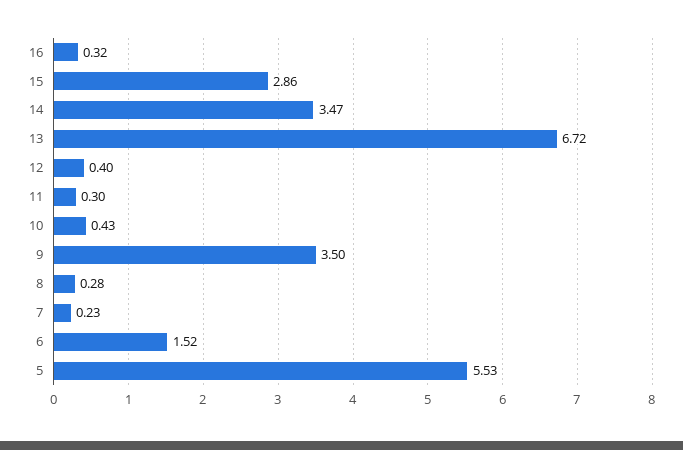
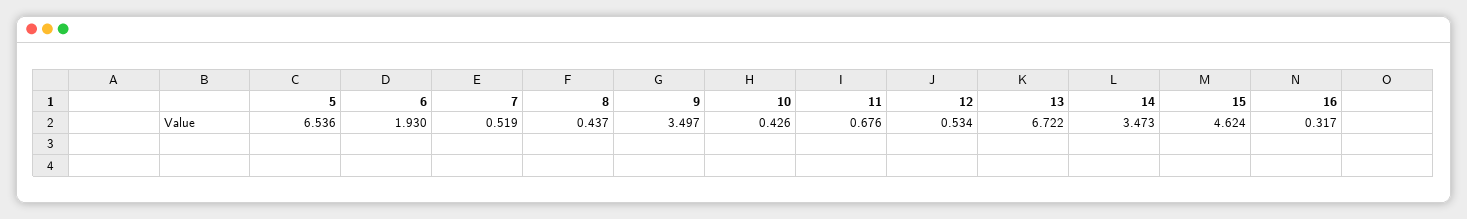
15: 2.86 -> 4.624
12: 0.4 -> 0.534
11: 0.3 -> 0.676
8: 0.28 -> 0.437
7: 0.23 -> 0.519
6: 1.52 -> 1.93
5: 5.53 -> 6.536

